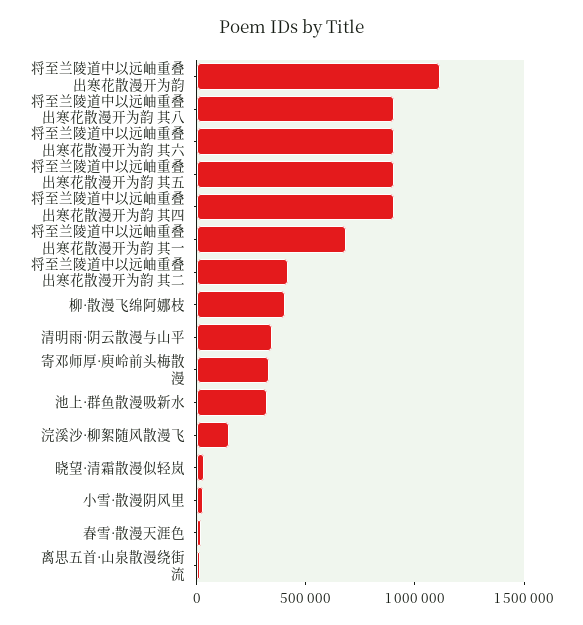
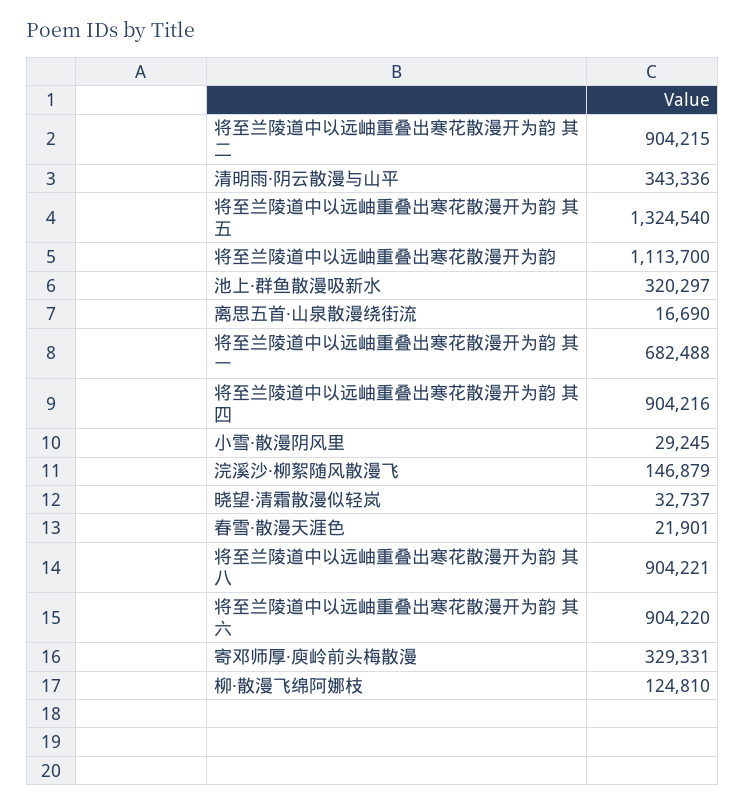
将至兰陵道中以远岫重叠出寒花散漫开为韵 其五: 900000 -> 1324540
将至兰陵道中以远岫重叠出寒花散漫开为韵 其二: 400000 -> 904215
柳·散漫飞绵阿娜枝: 400000 -> 124810

